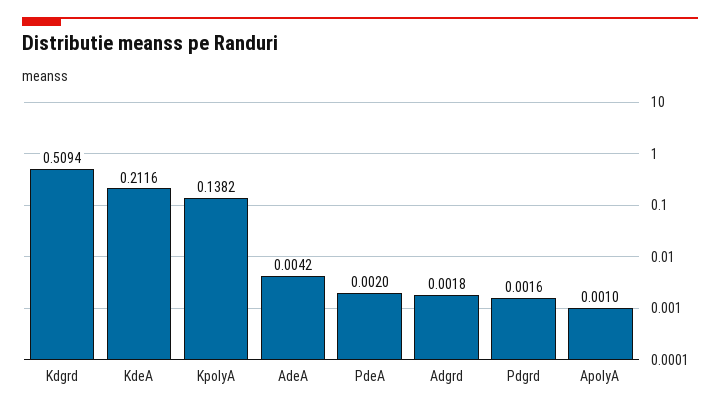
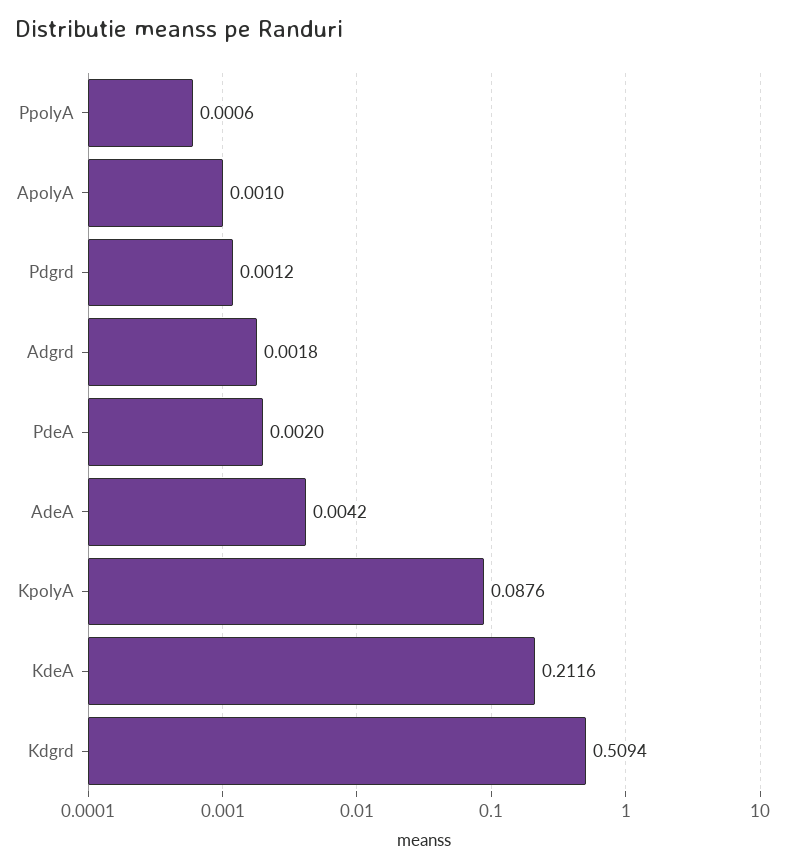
KpolyA: 0.1382 -> 0.0876
Pdgrd: 0.0016 -> 0.0012
PpolyA: none -> 0.0006

